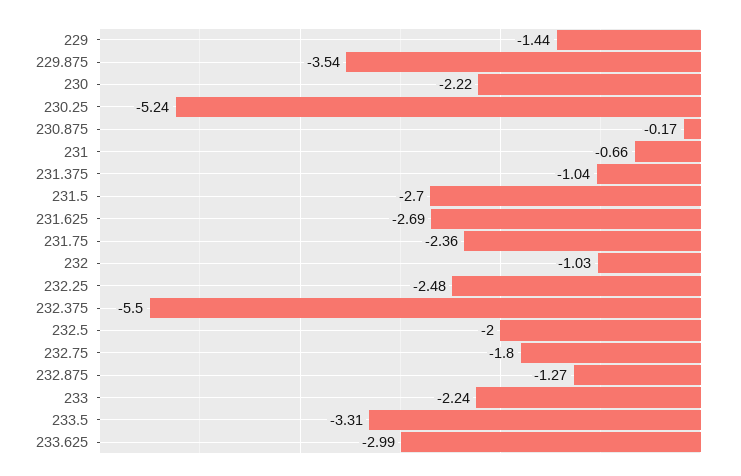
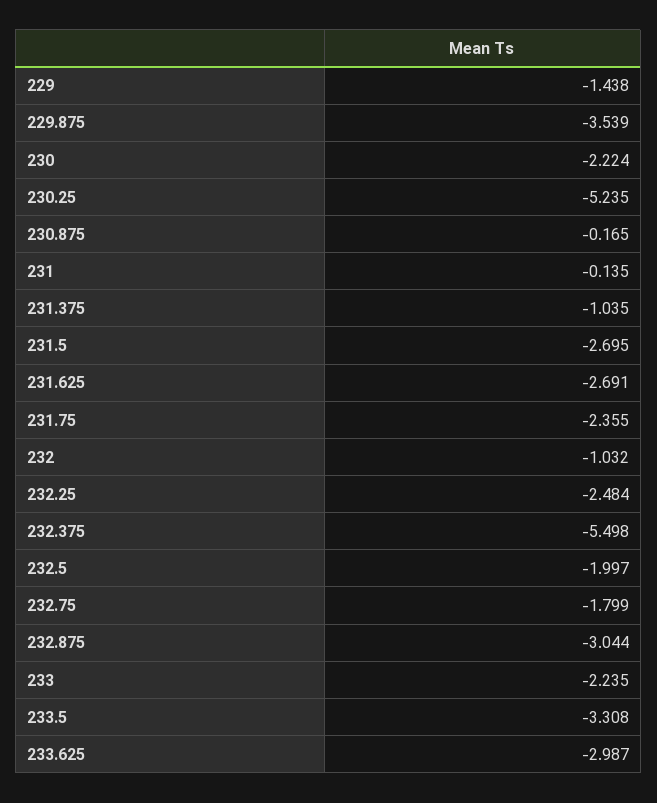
231: -0.66 -> -0.135
232.875: -1.27 -> -3.044

